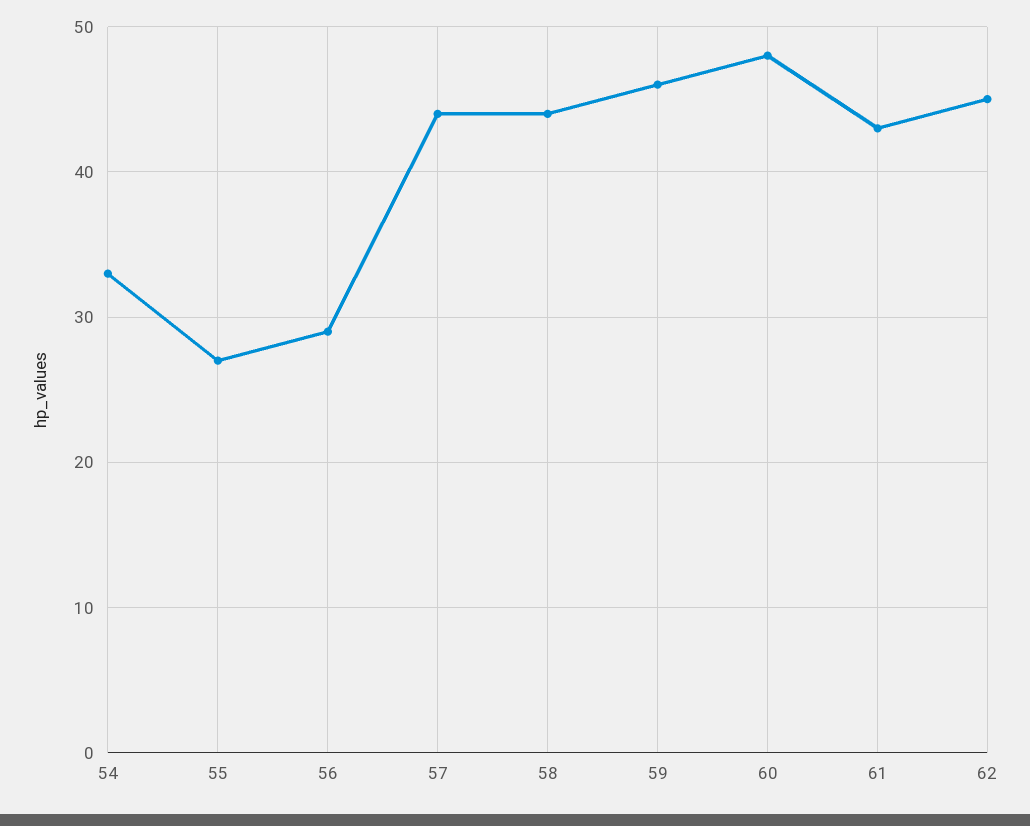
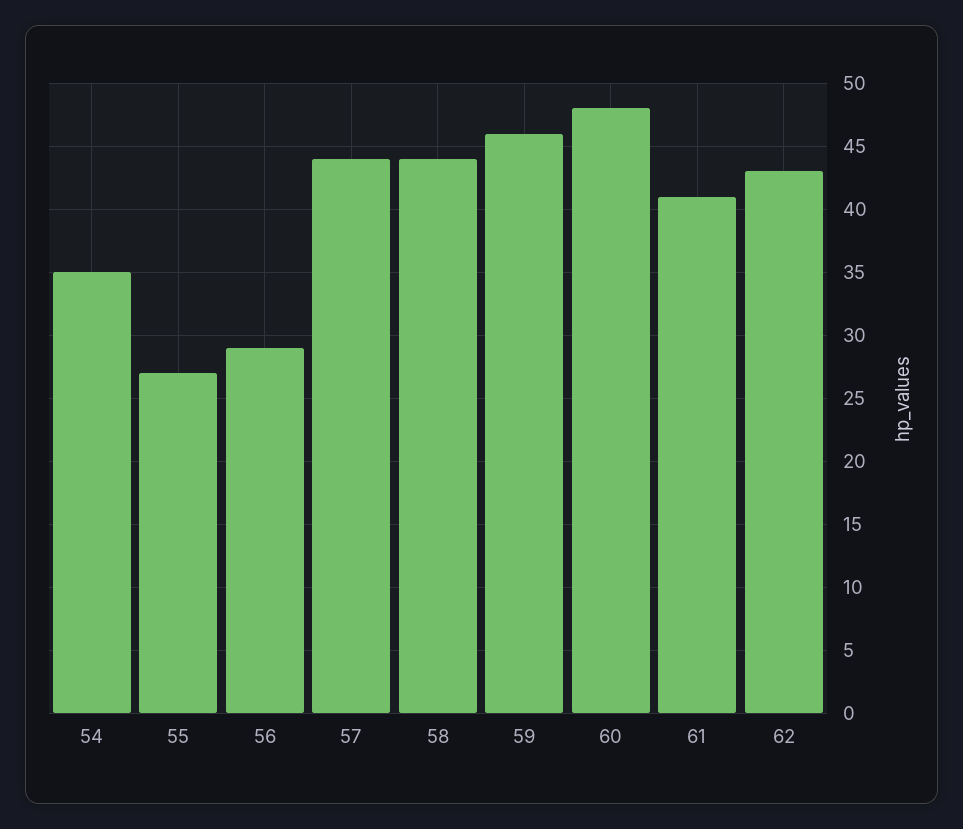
54: 33 -> 35
61: 43 -> 41
62: 45 -> 43

